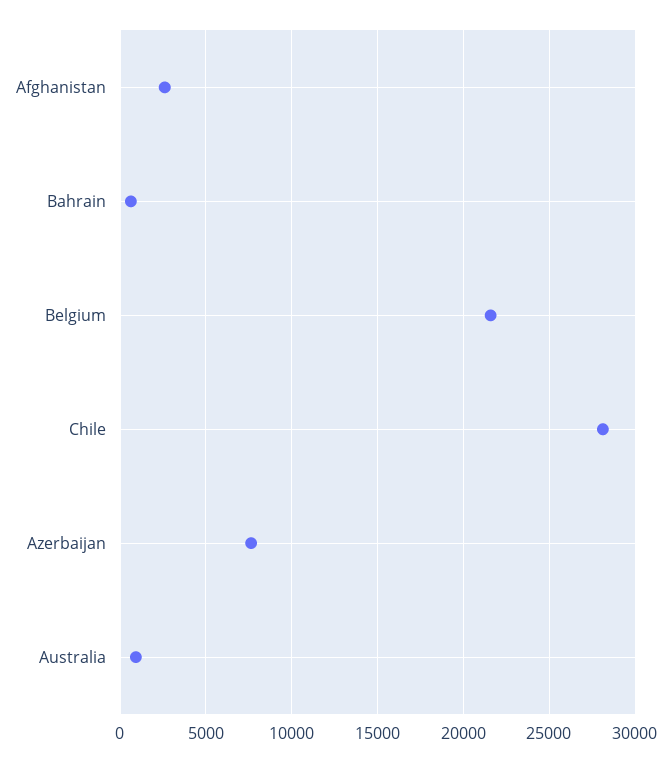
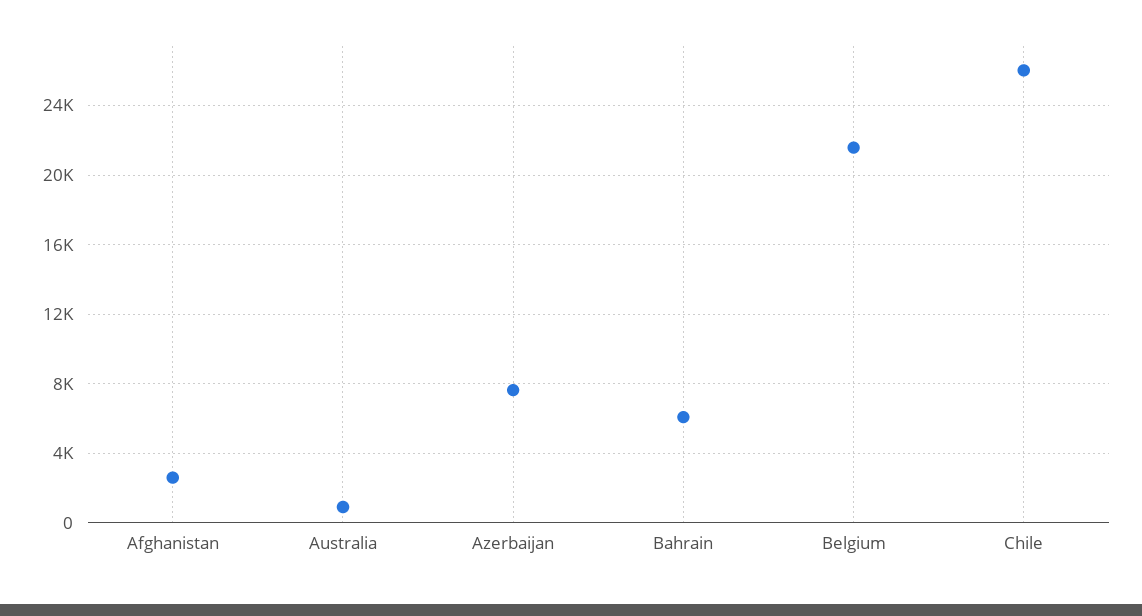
Bahrain: 500 -> 6000
Chile: 28000 -> 26000

